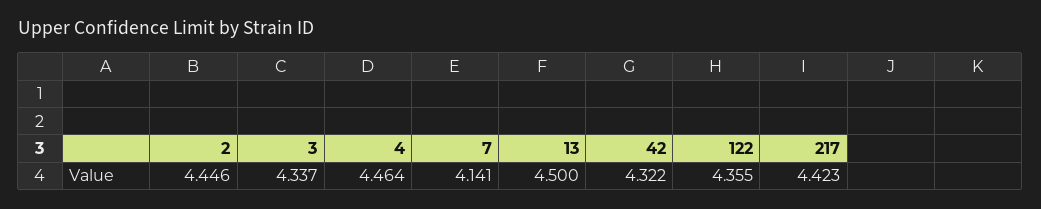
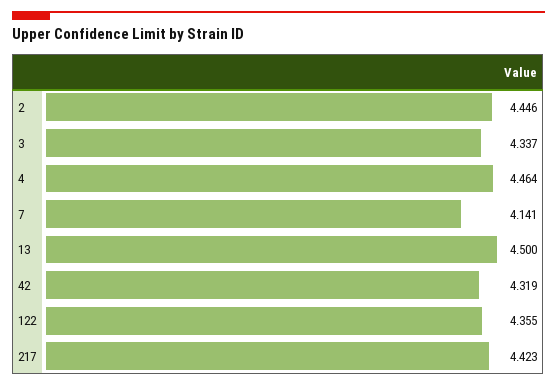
42: 4.322 -> 4.319

